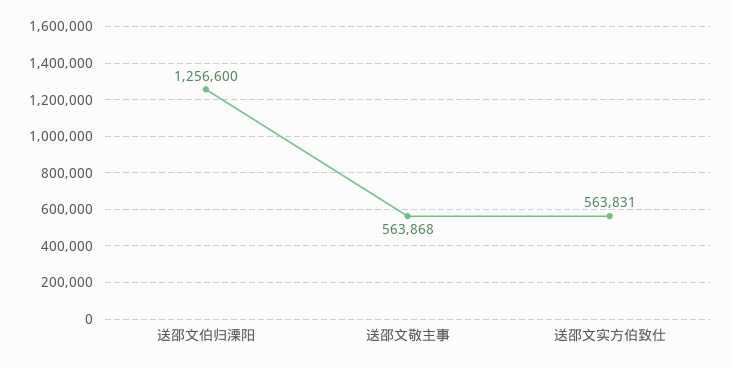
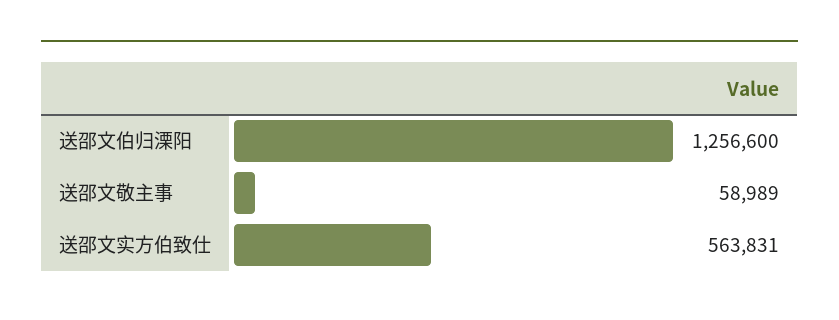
送邵文敬主事: 563868 -> 58989

